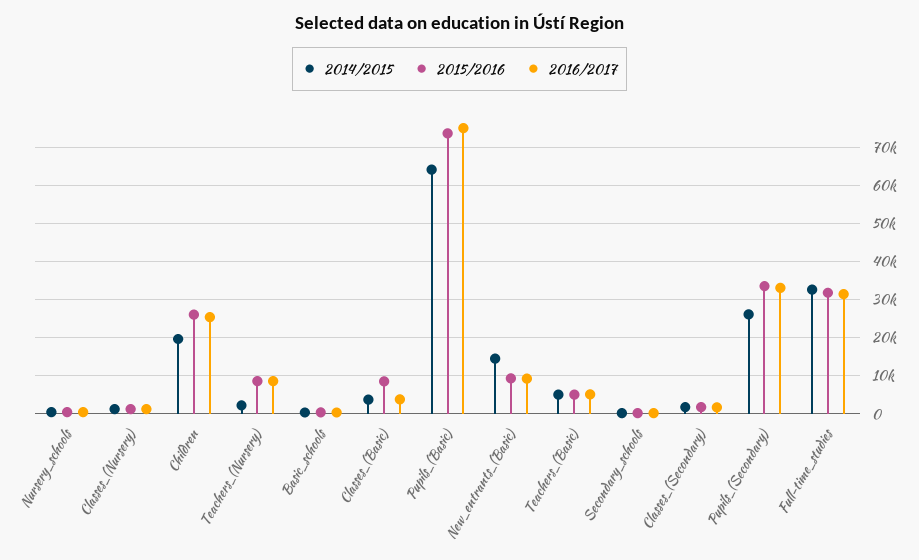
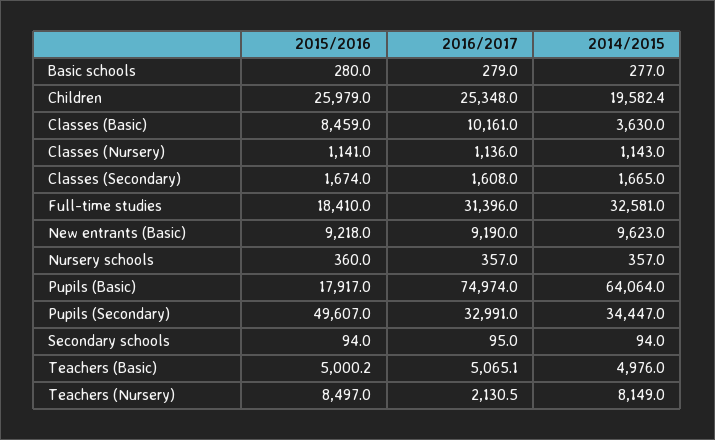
2014/2015, Teachers_(Nursery): 2000 -> 8149
2016/2017, Teachers_(Nursery): 8000 -> 2130.5
2016/2017, Classes_(Basic): 4000 -> 10161
2015/2016, Pupils_(Basic): 74000 -> 17917
2014/2015, New_entrants_(Basic): 14000 -> 9623
2014/2015, Pupils_(Secondary): 26000 -> 34447
2015/2016, Pupils_(Secondary): 34000 -> 49607
2015/2016, Full-time_studies: 32000 -> 18410

